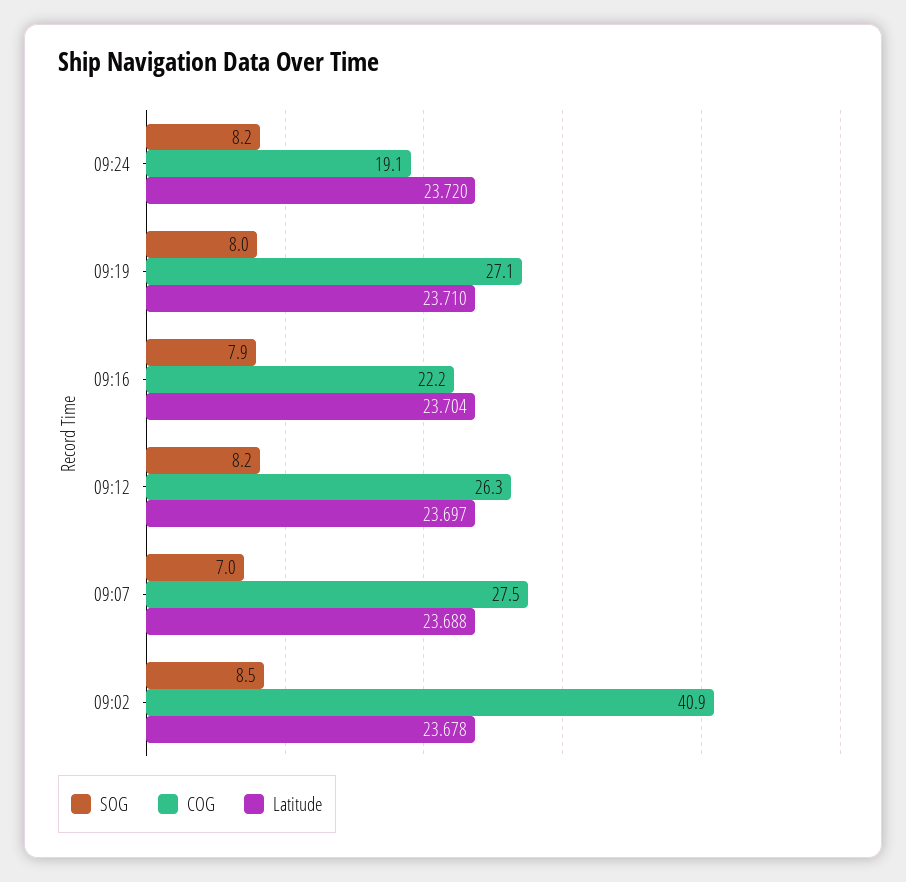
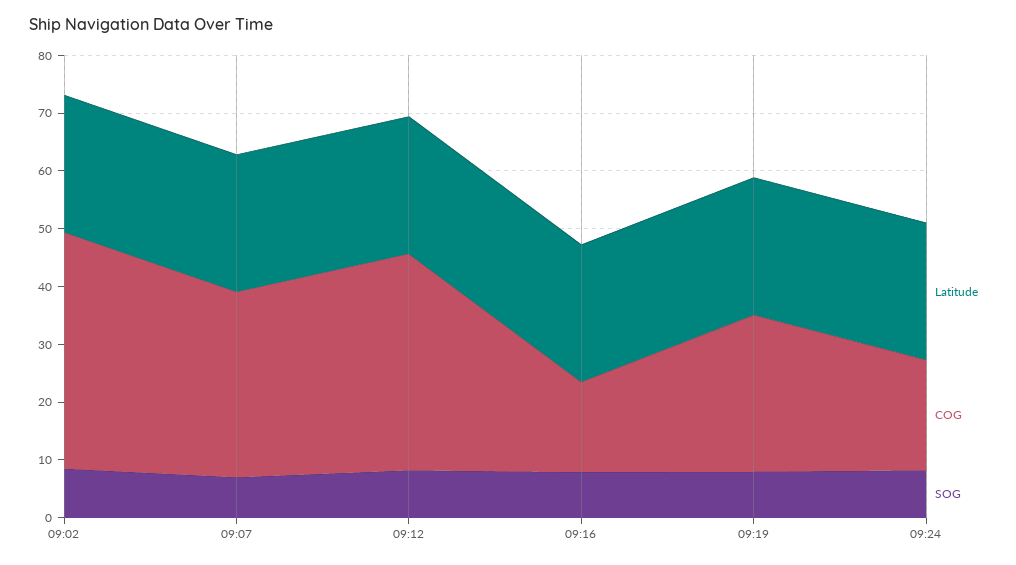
COG, 09:16: 22.2 -> 16
COG, 09:12: 26.3 -> 38
COG, 09:07: 27.5 -> 32

